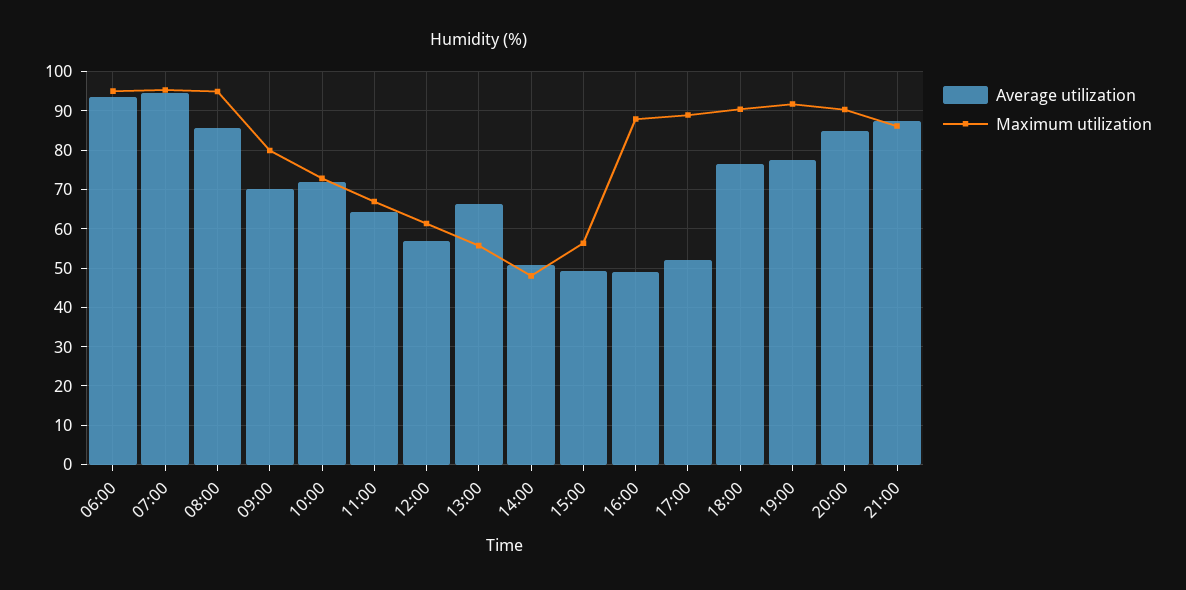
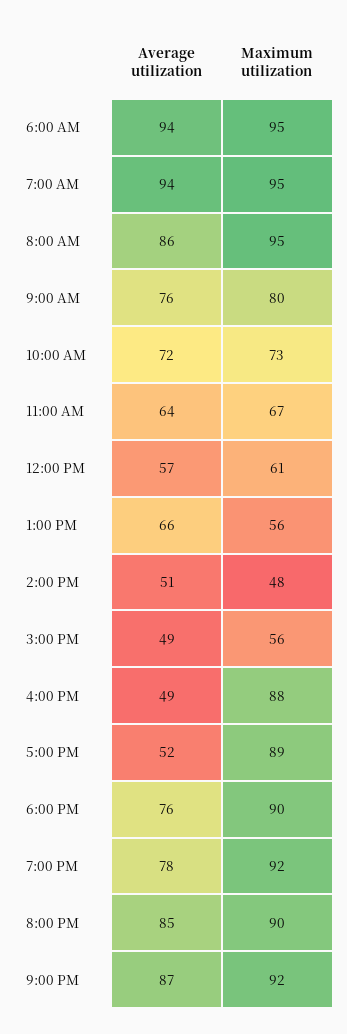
Average utilization, 09:00: 70 -> 76
Maximum utilization, 21:00: 86 -> 92

